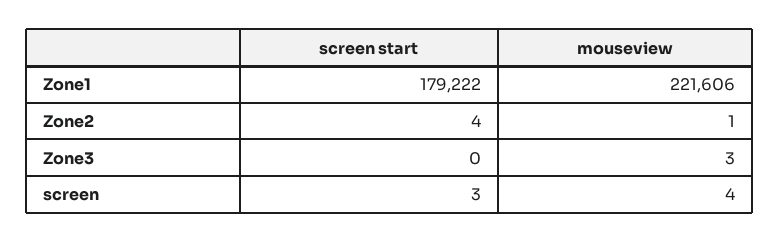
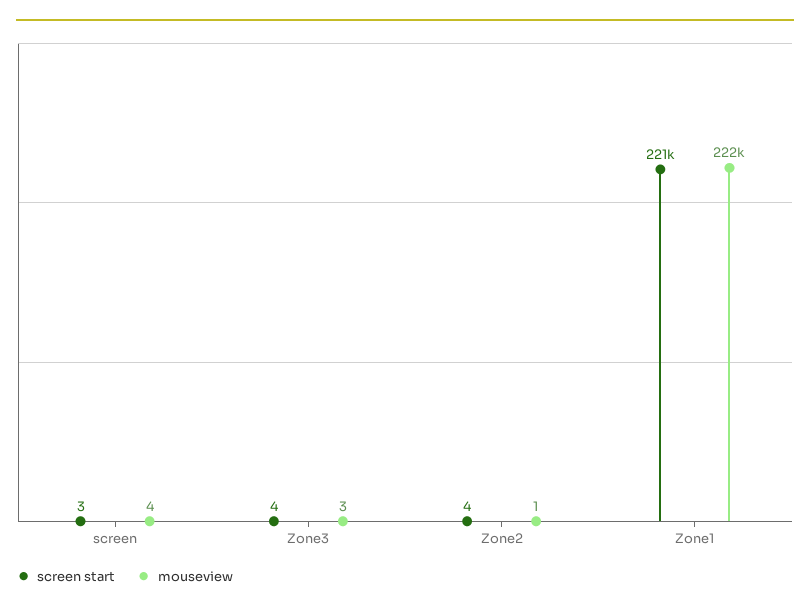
screen start, Zone1: 179222 -> 221000
screen start, Zone3: 0 -> 4

